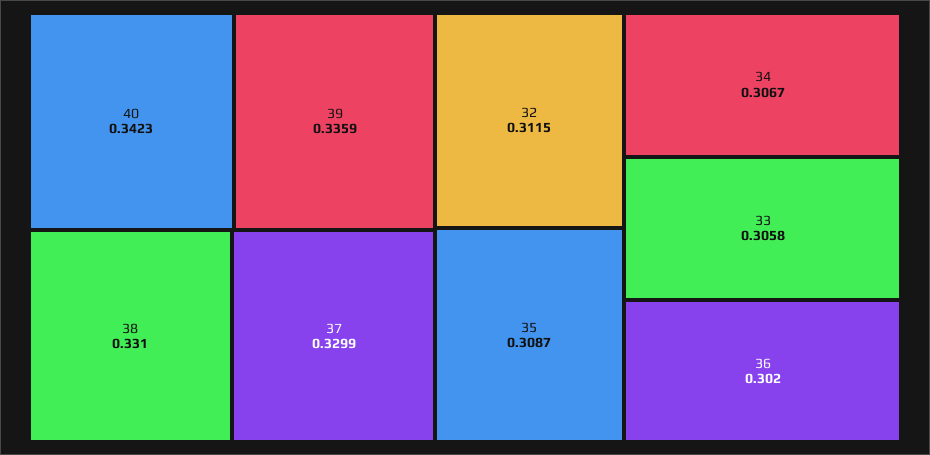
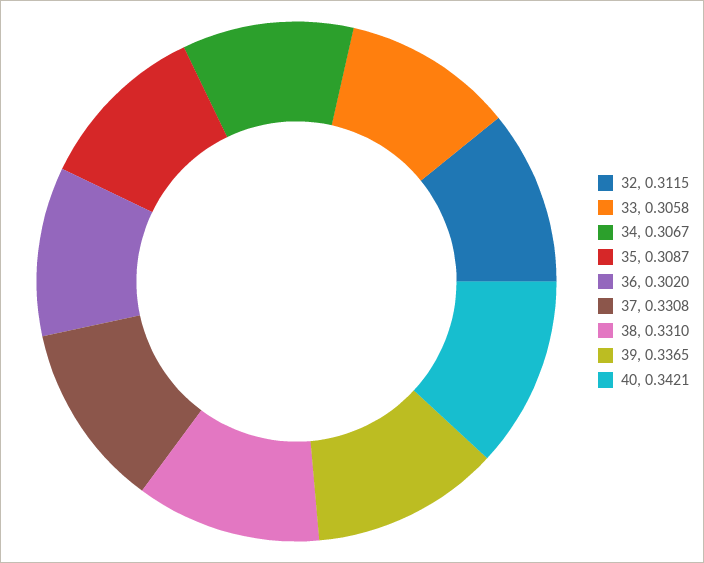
40: 0.3423 -> 0.3421
39: 0.3359 -> 0.3365
37: 0.3299 -> 0.3308

